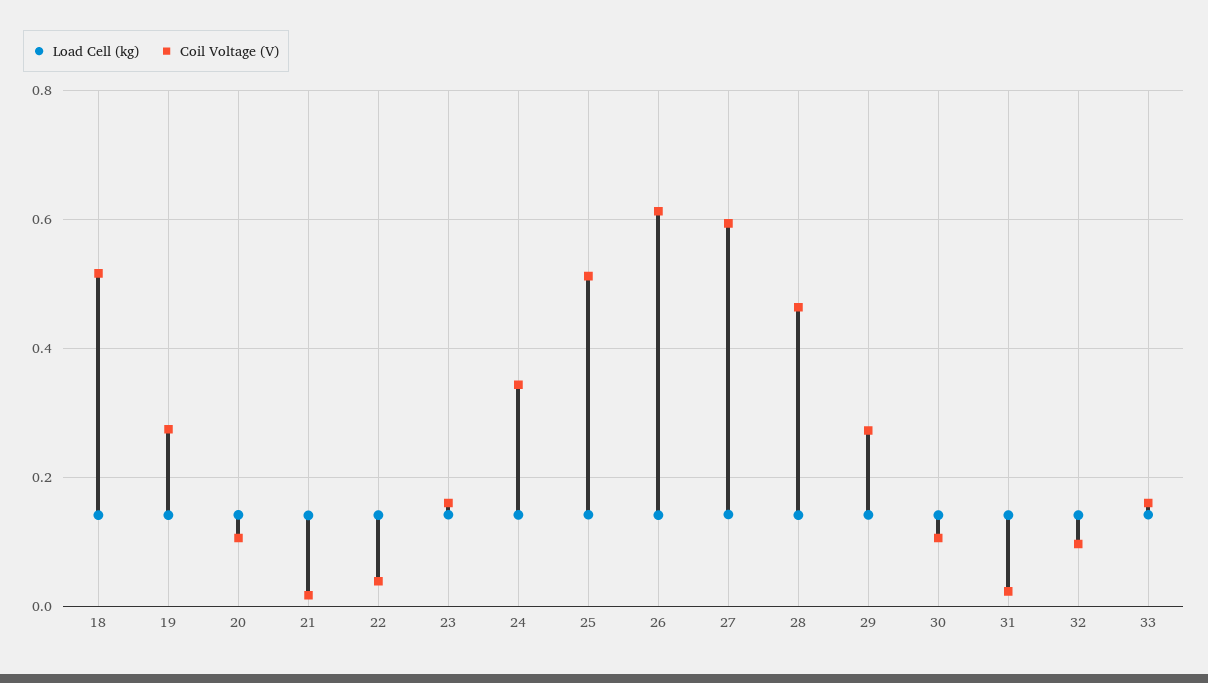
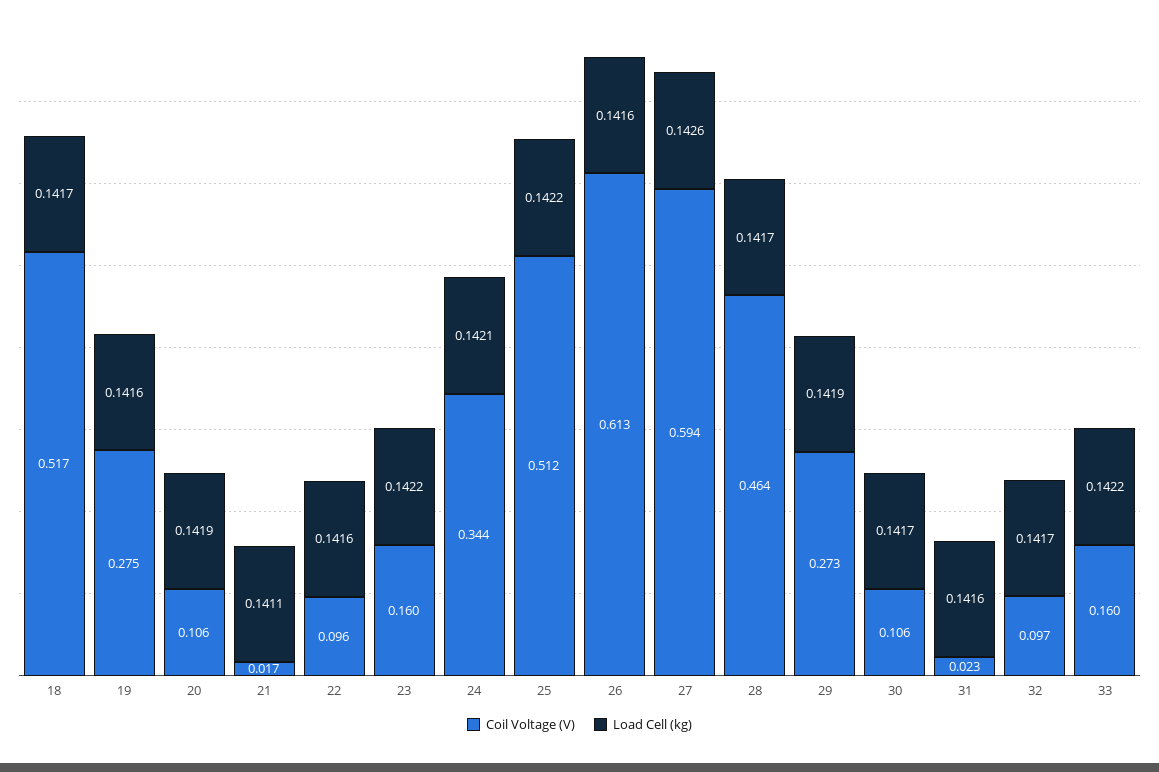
Coil Voltage (V), 22: 0.04 -> 0.096

